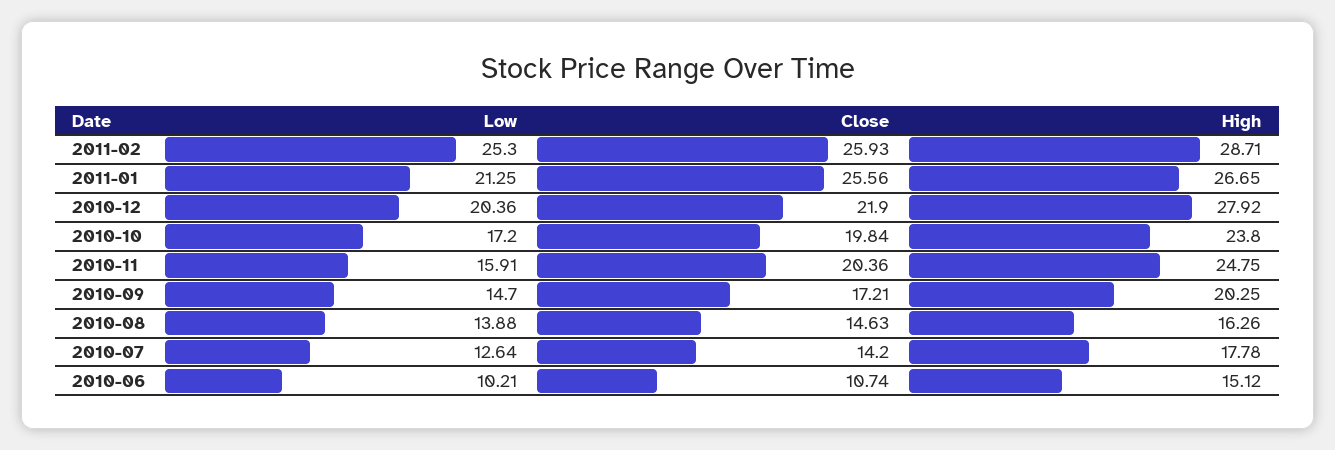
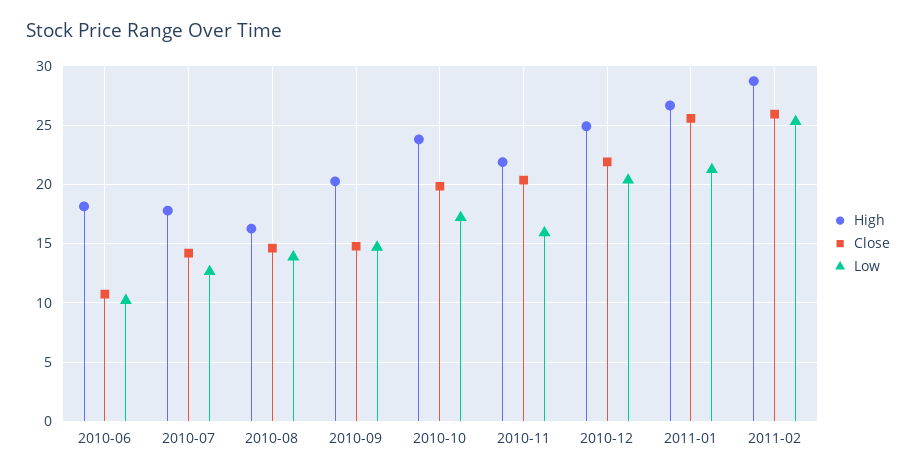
High, 2010-12: 27.92 -> 25
High, 2010-11: 24.75 -> 22
Close, 2010-09: 17.21 -> 15
High, 2010-06: 15.12 -> 18

